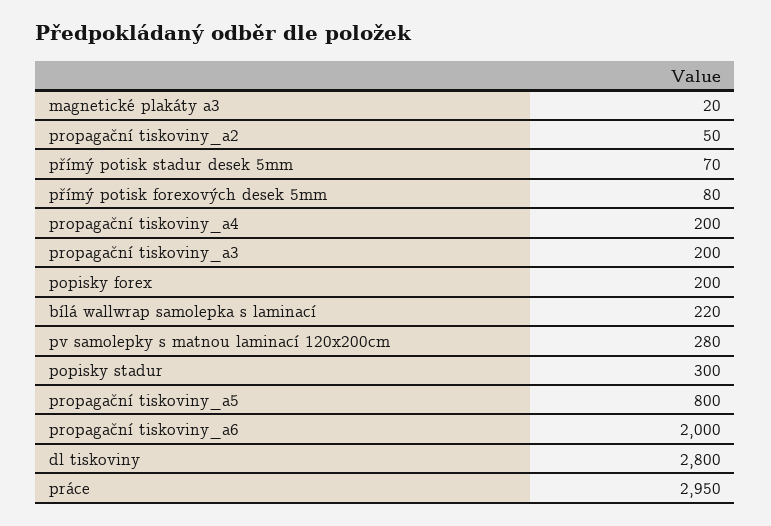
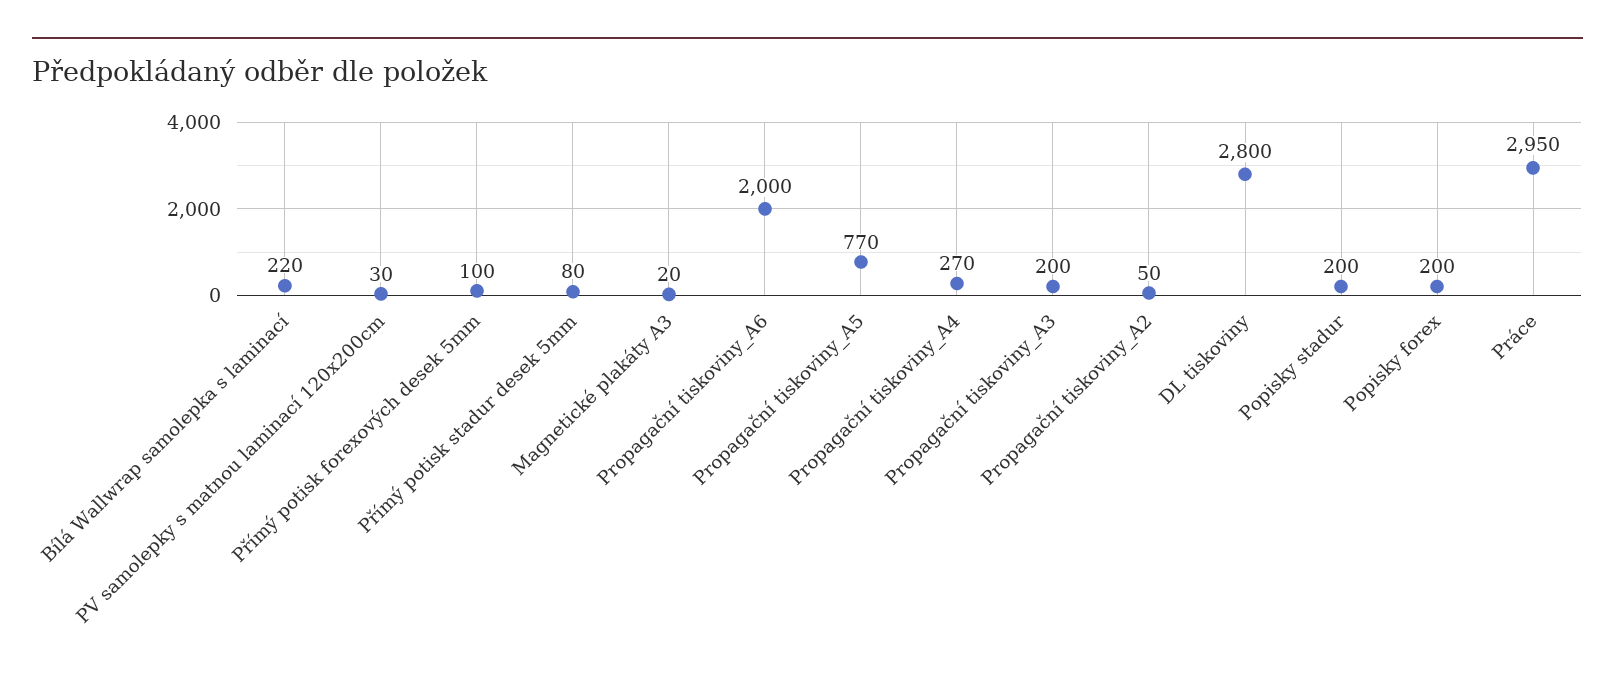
přímý potisk stadur desek 5mm: 70 -> 80
přímý potisk forexových desek 5mm: 80 -> 100
propagační tiskoviny_a4: 200 -> 270
pv samolepky s matnou laminací 120x200cm: 280 -> 30
popisky stadur: 300 -> 200
propagační tiskoviny_a5: 800 -> 770

